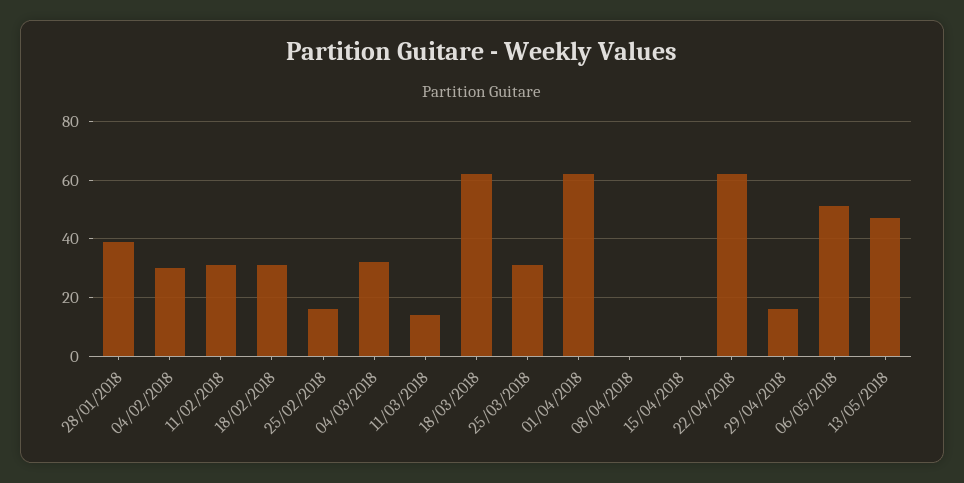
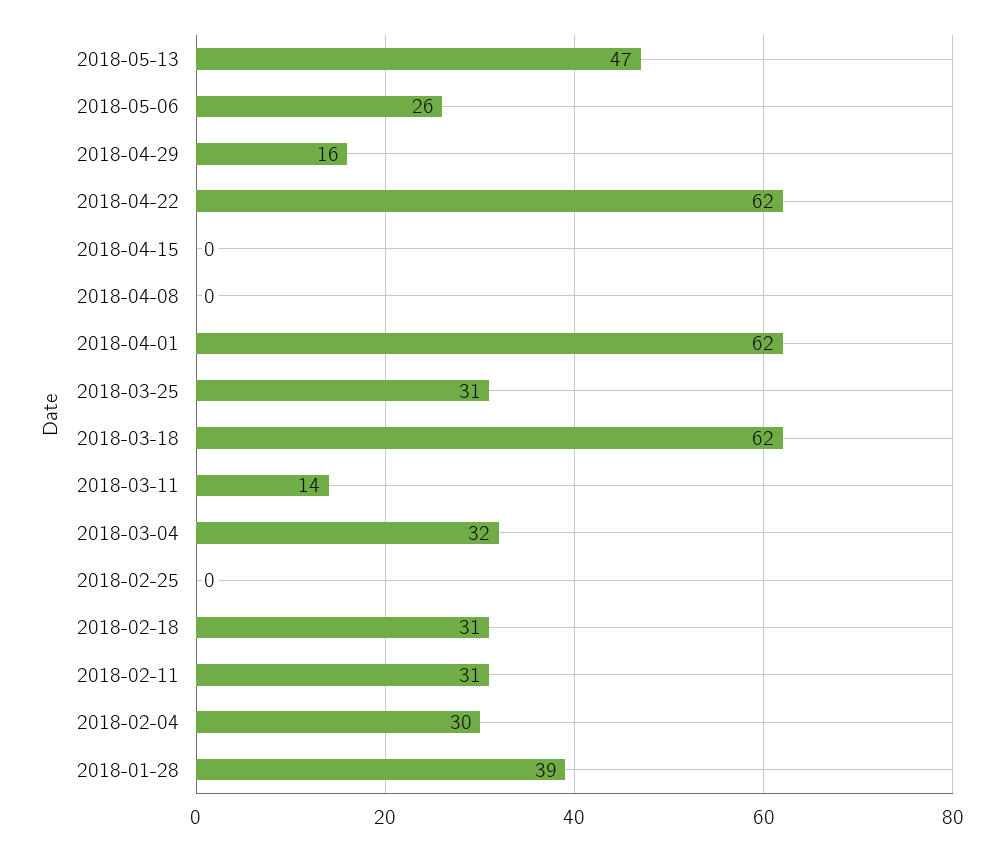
25/02/2018: 15 -> 0
06/05/2018: 50 -> 26

